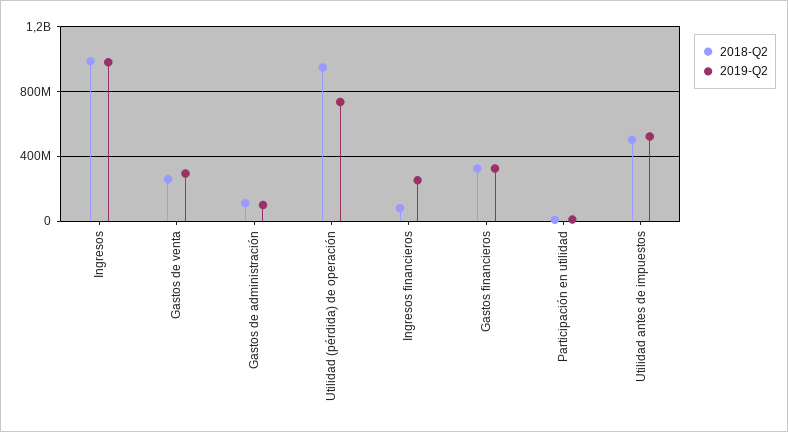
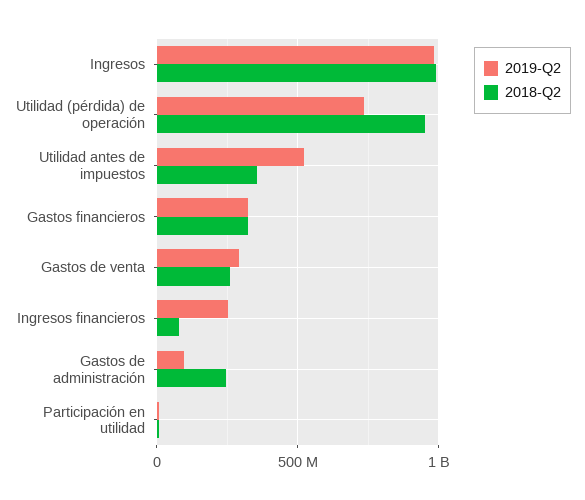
2018-Q2, Gastos de administración: 100000000 -> 250000000
2018-Q2, Utilidad antes de impuestos: 500000000 -> 350000000

